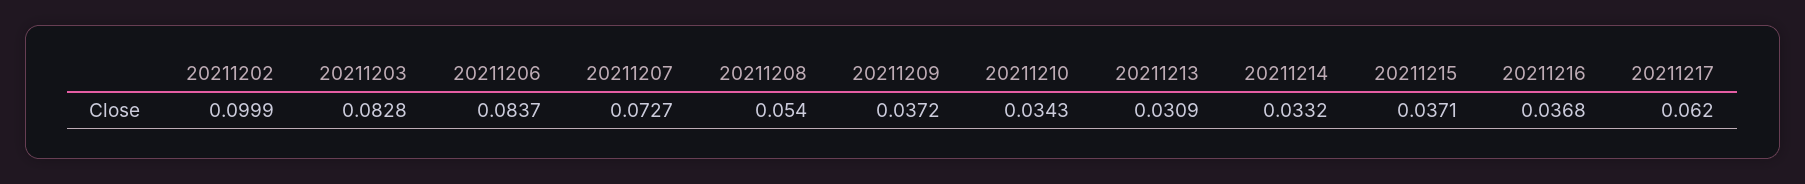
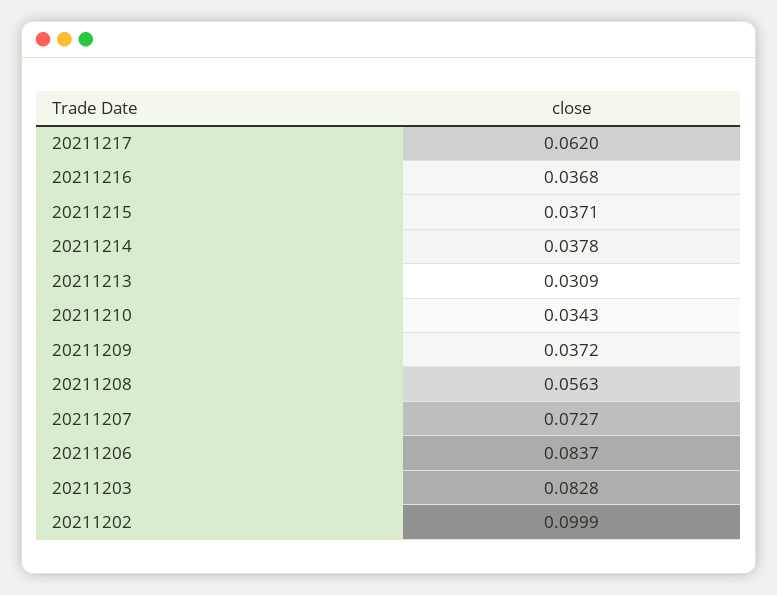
20211208: 0.054 -> 0.0563
20211214: 0.0332 -> 0.0378

